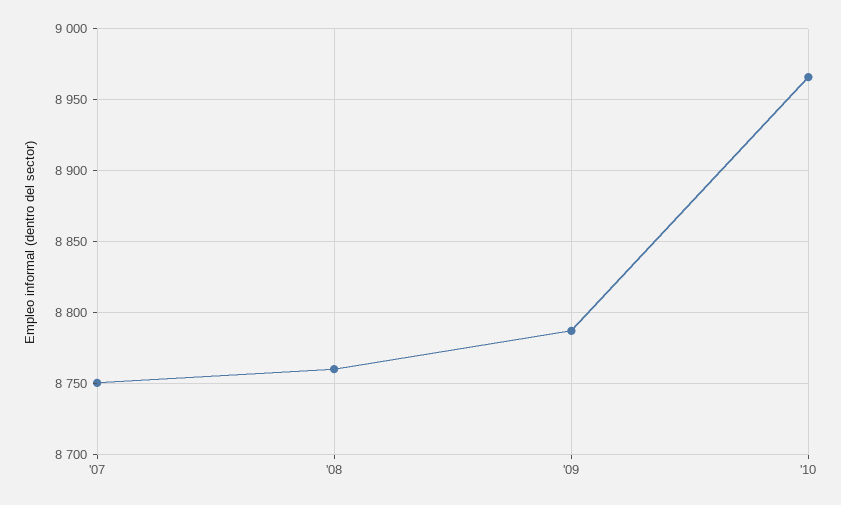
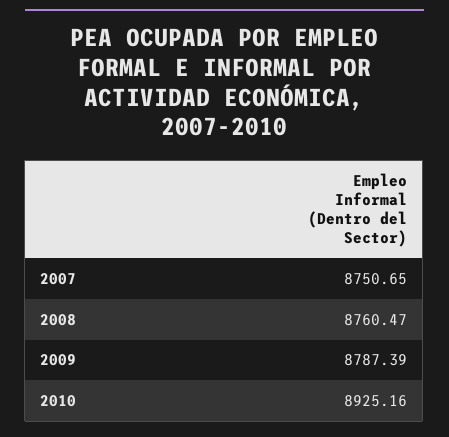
'10: 8965 -> 8925.16

